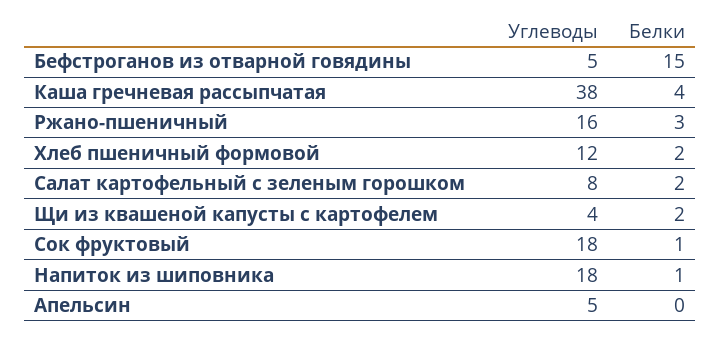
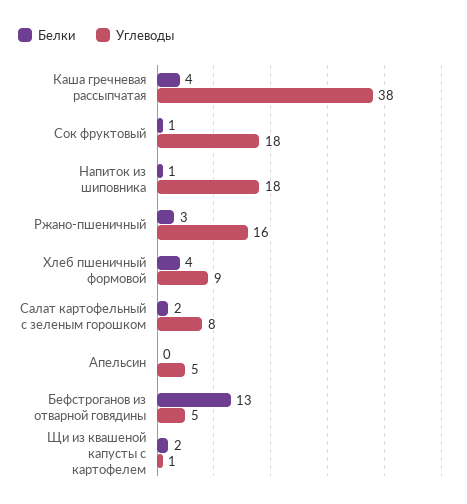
Белки, Бефстроганов из отварной говядины: 15 -> 13
Углеводы, Хлеб пшеничный формовой: 12 -> 9
Белки, Хлеб пшеничный формовой: 2 -> 4
Углеводы, Щи из квашеной капусты с картофелем: 4 -> 1

